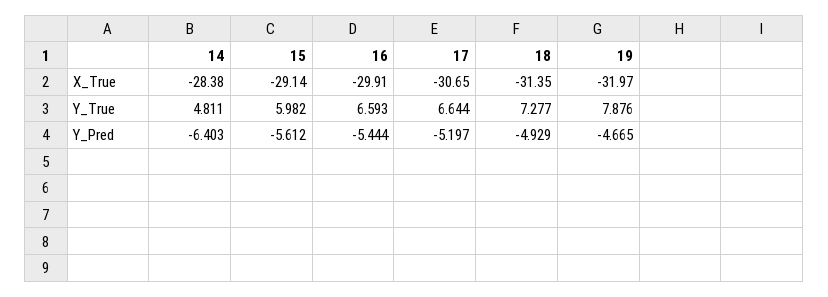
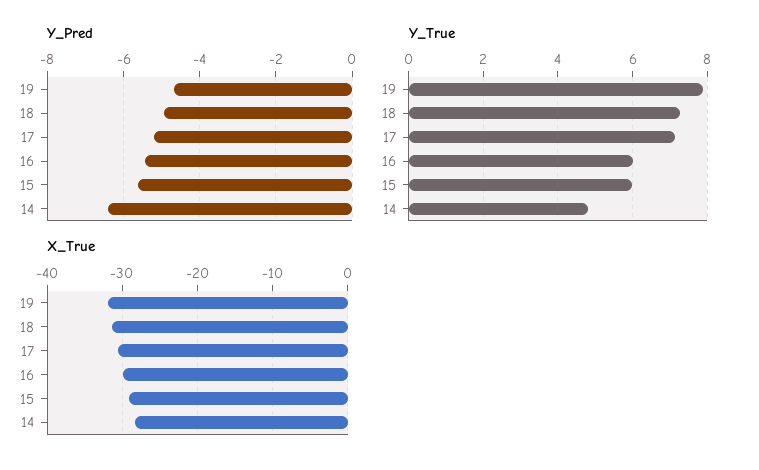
Y_True, 16: 6.593 -> 6
Y_True, 17: 6.644 -> 7.2

